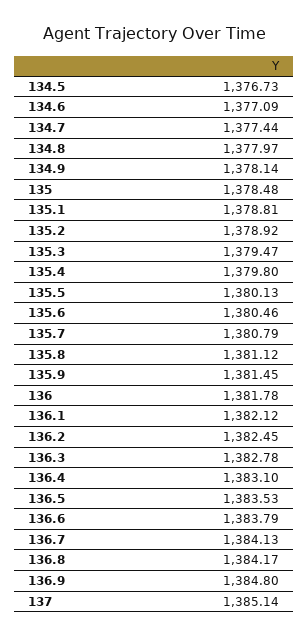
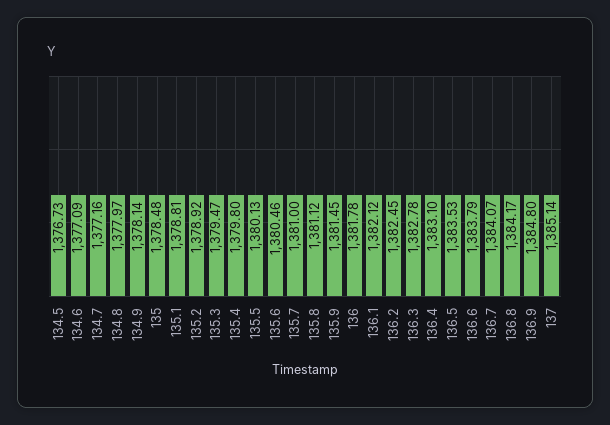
134.7: 1377.44 -> 1377.16
135.7: 1380.79 -> 1381
136.7: 1384.13 -> 1384.07

